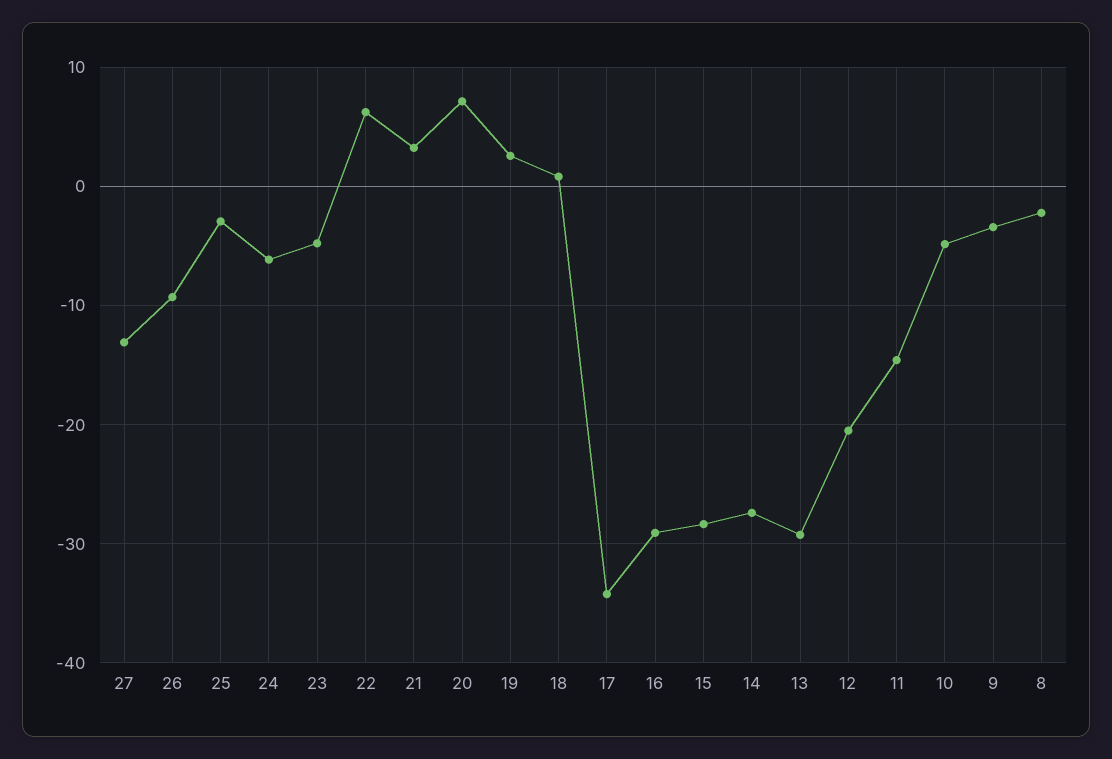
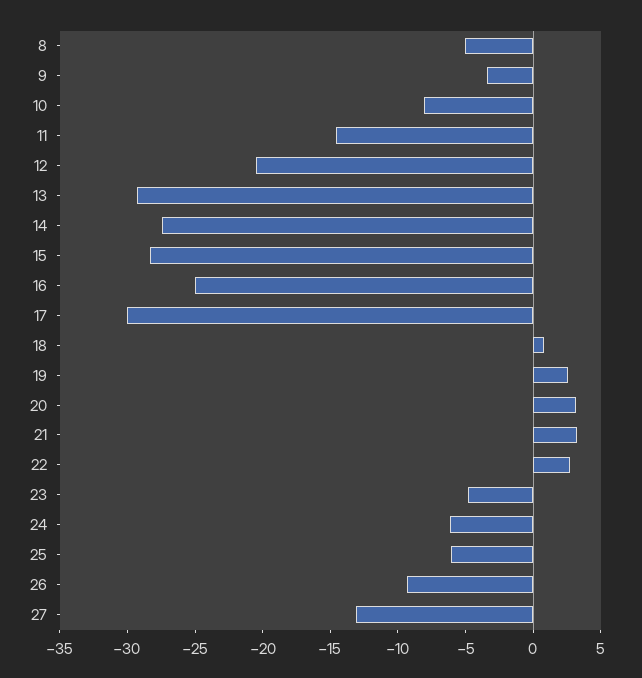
25: -3 -> -6
22: 6 -> 3
20: 7 -> 3
17: -34 -> -30
16: -29 -> -25
10: -5 -> -8
8: -2 -> -5

